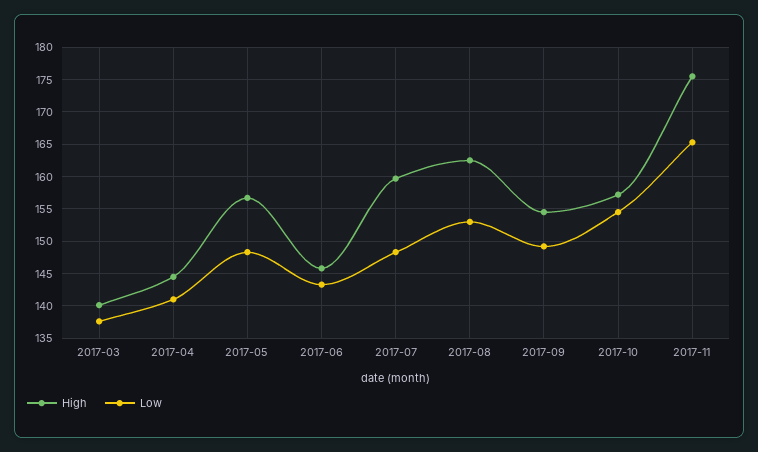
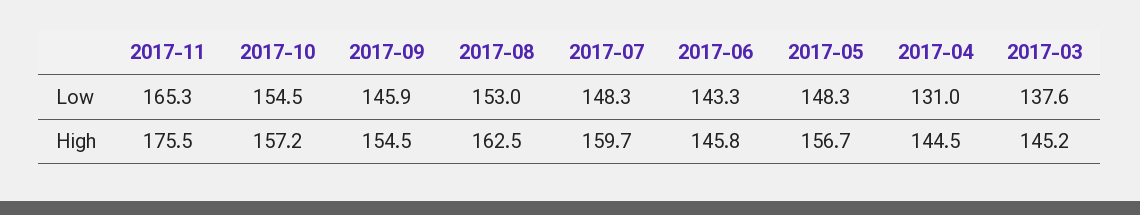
High, 2017-03: 140 -> 145.2
Low, 2017-04: 141 -> 131
Low, 2017-09: 149 -> 145.9

